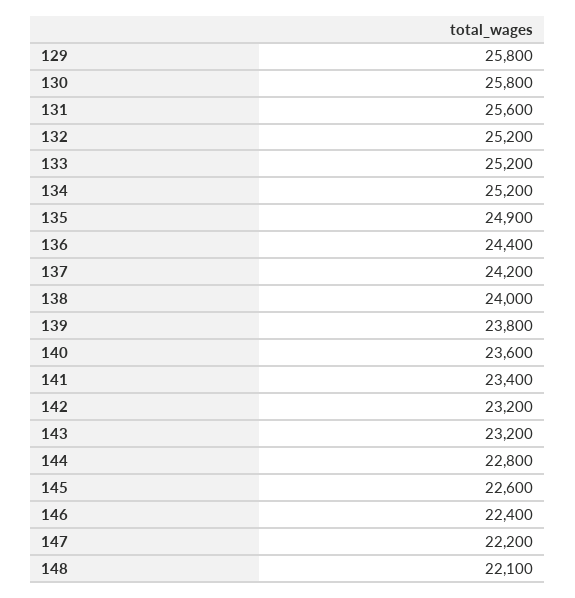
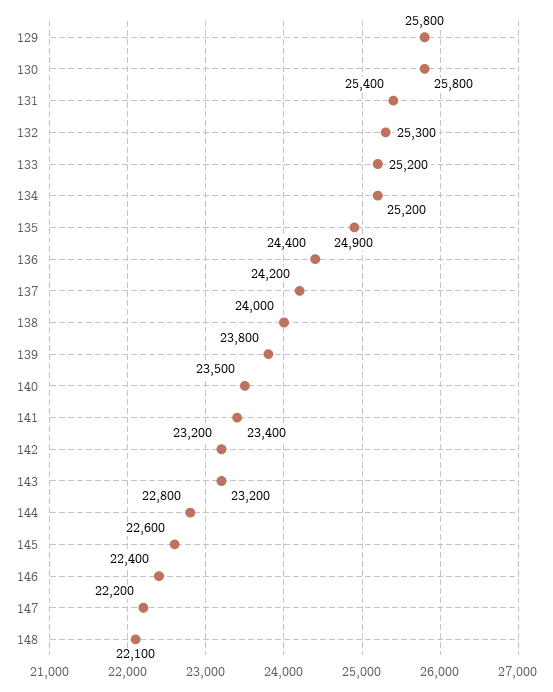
131: 25600 -> 25400
132: 25200 -> 25300
140: 23600 -> 23500

